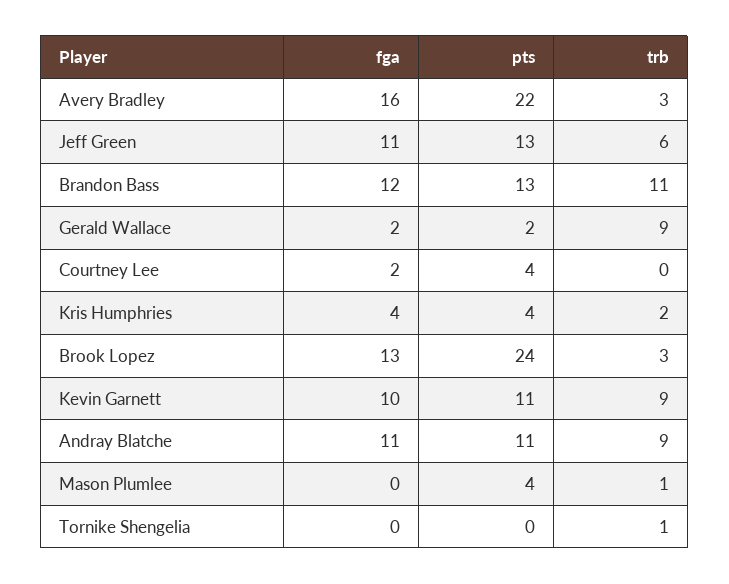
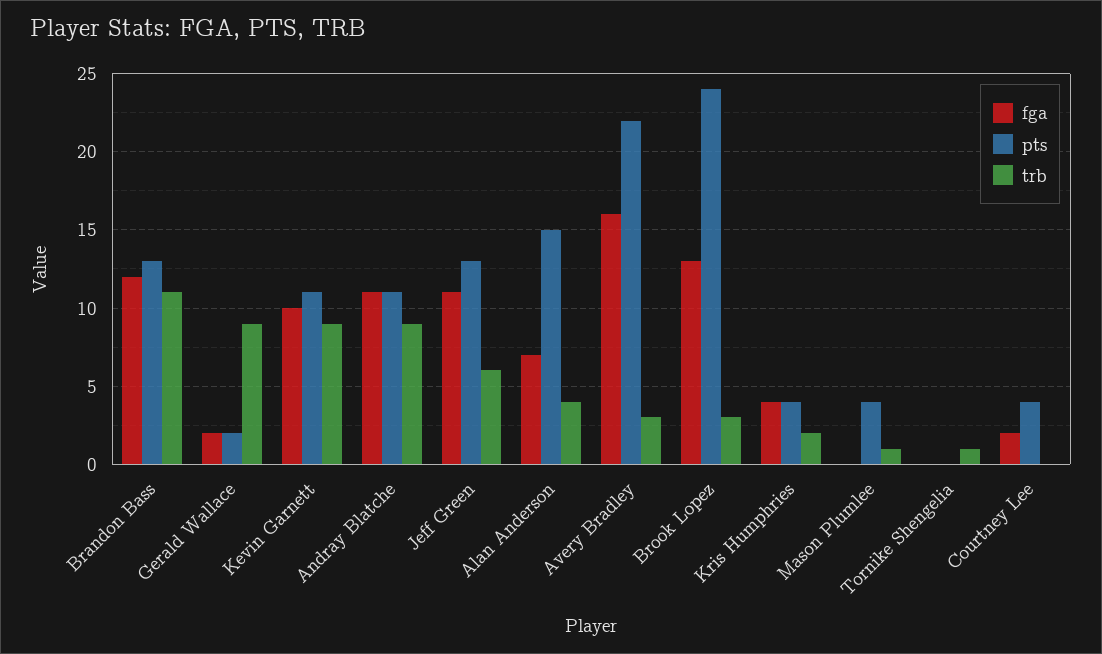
fga, Alan Anderson: none -> 7
pts, Alan Anderson: none -> 15
trb, Alan Anderson: none -> 4

